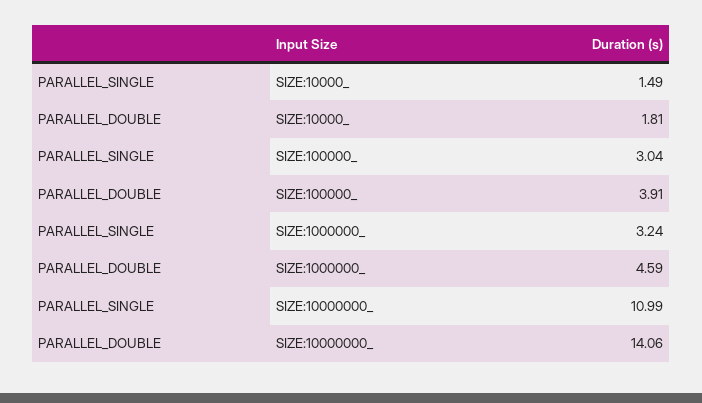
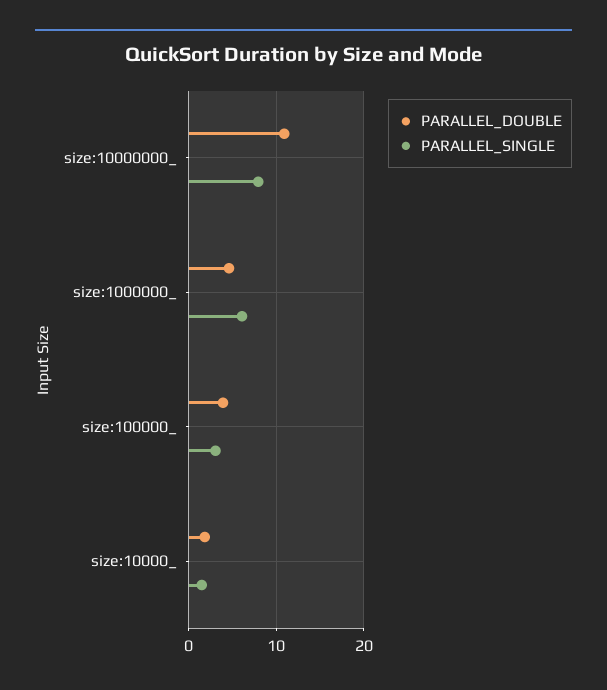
PARALLEL_SINGLE, SIZE:1000000_: 3.24 -> 6
PARALLEL_SINGLE, SIZE:10000000_: 10.99 -> 8
PARALLEL_DOUBLE, SIZE:10000000_: 14.06 -> 11

